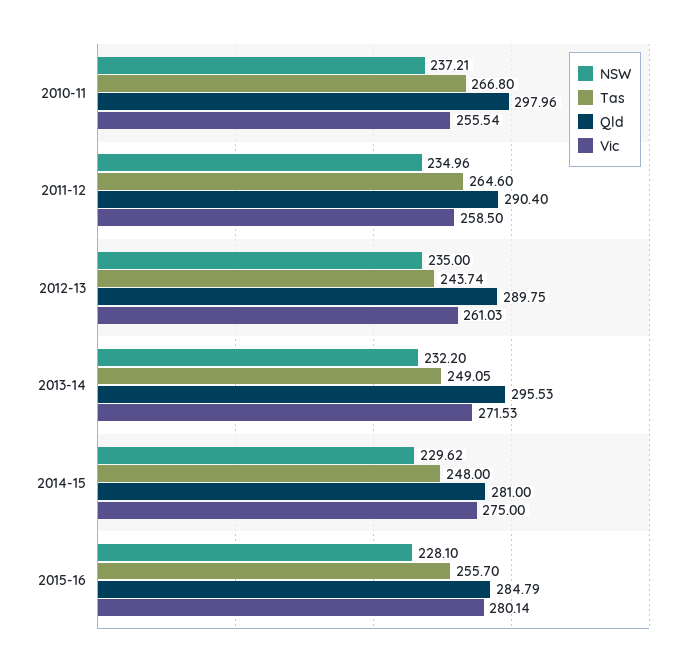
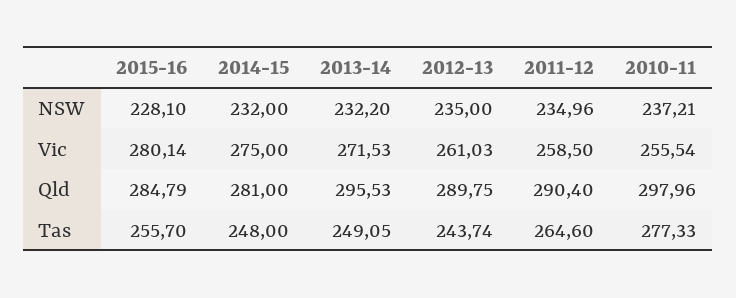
Tas, 2010-11: 266.8 -> 277.33
NSW, 2014-15: 229.62 -> 232

